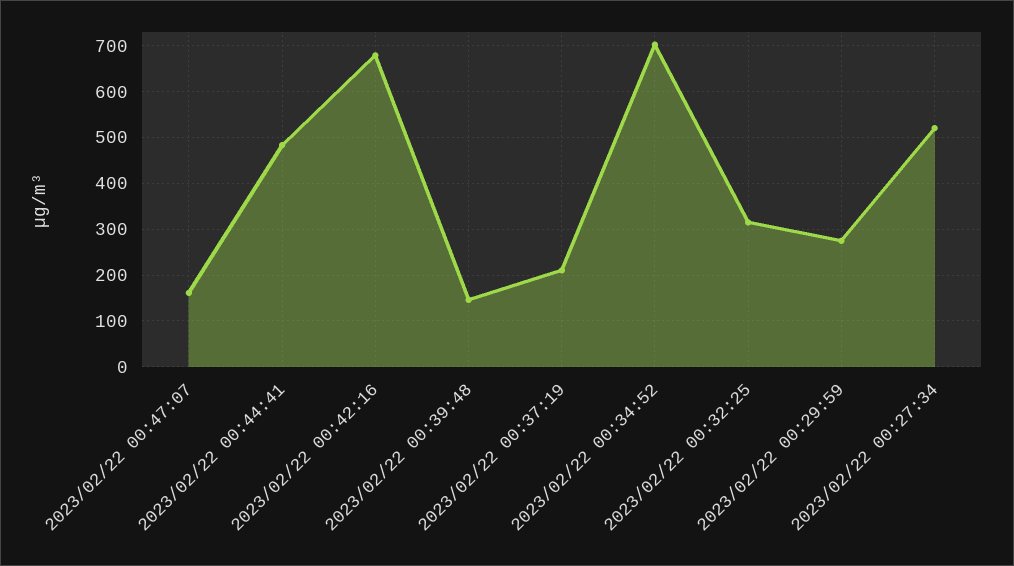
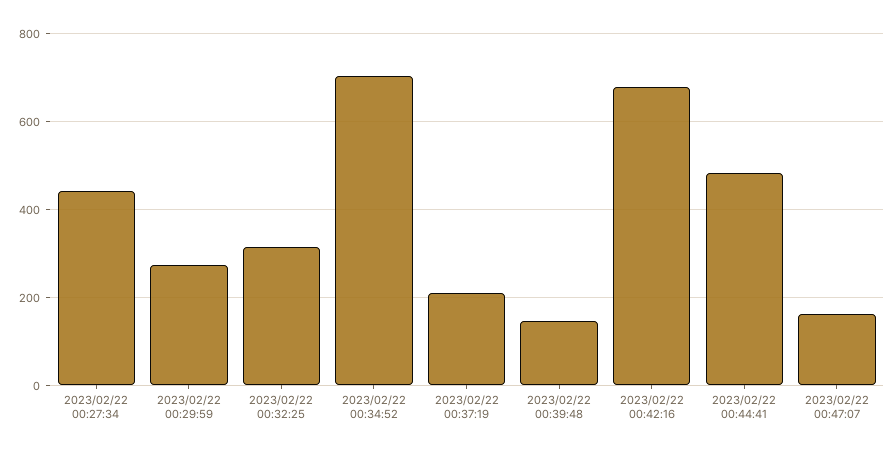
2023/02/22 00:27:34: 520 -> 440

